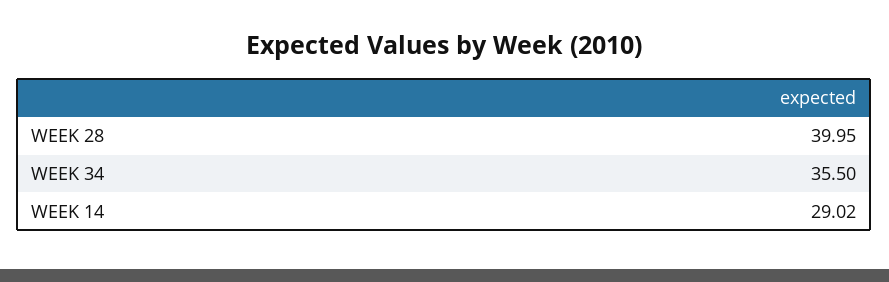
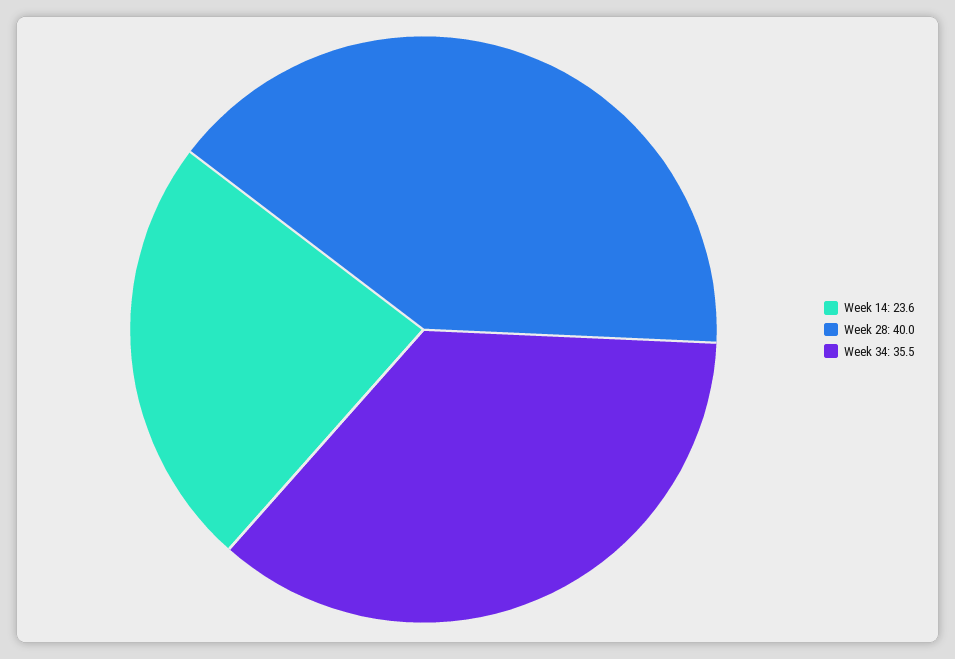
WEEK 14: 29.02 -> 23.6

